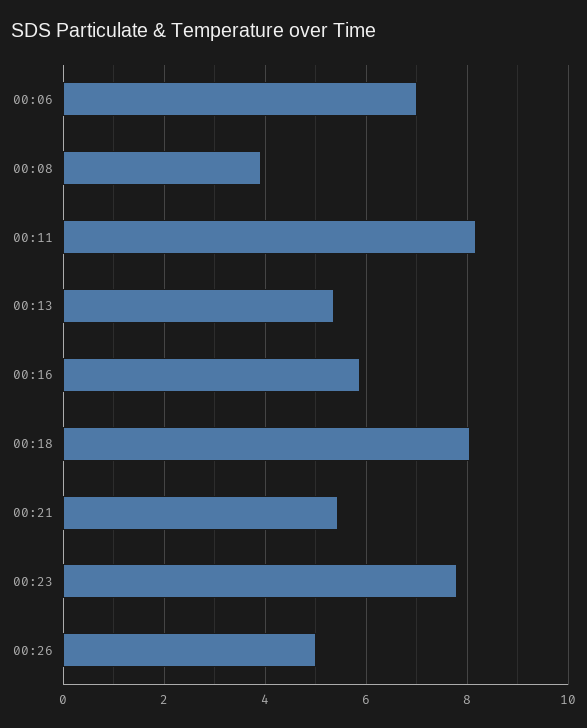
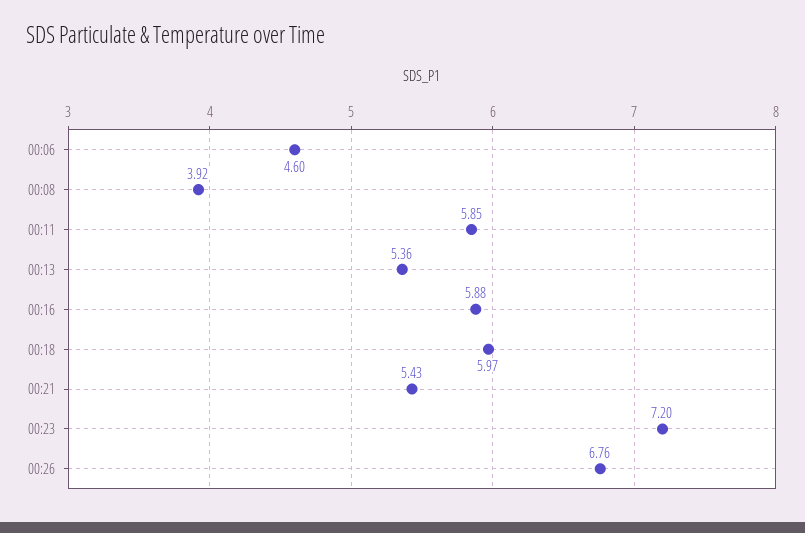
00:06: 7 -> 4.6
00:11: 8.2 -> 5.85
00:18: 8 -> 5.97
00:23: 7.8 -> 7.2
00:26: 5 -> 6.76

